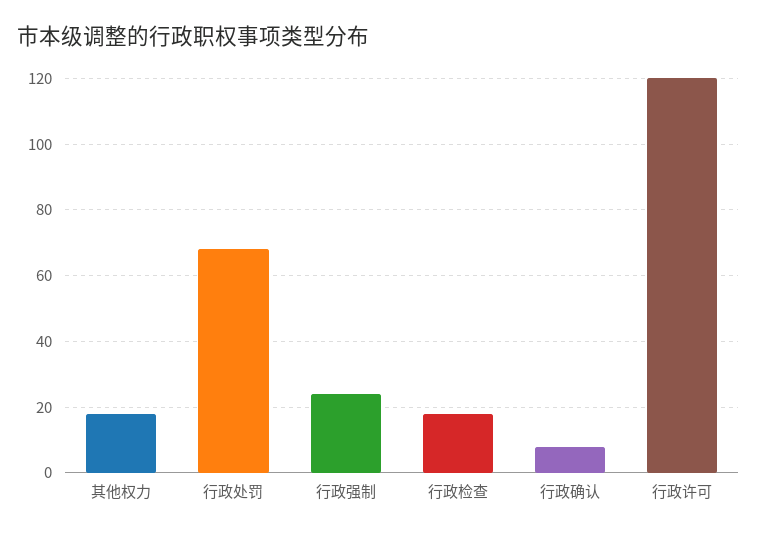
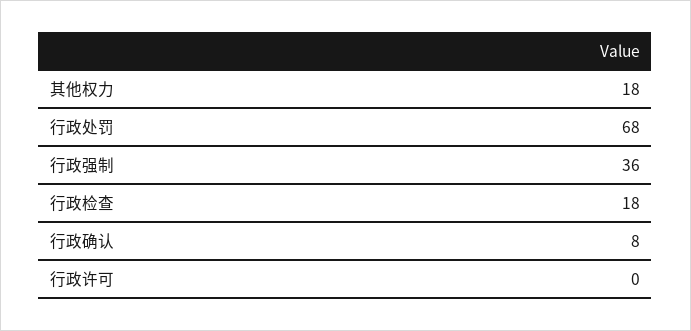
行政强制: 25 -> 36
行政许可: 120 -> 0

